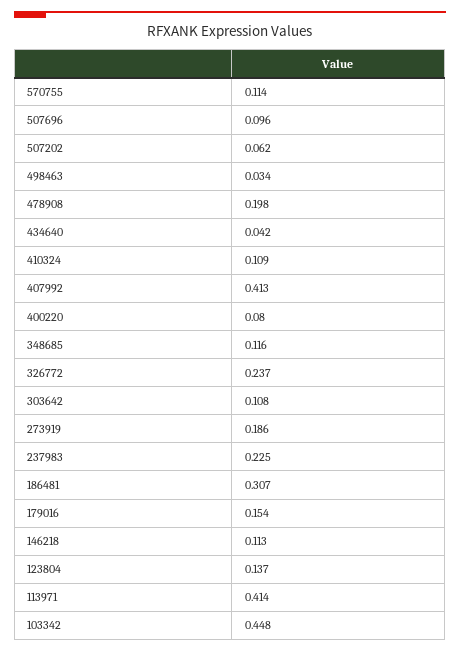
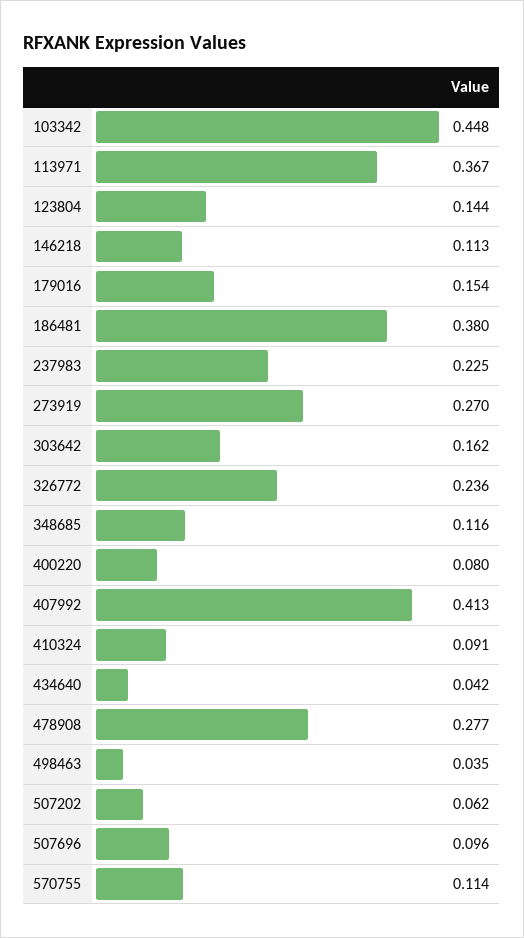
498463: 0.034 -> 0.035
478908: 0.198 -> 0.277
410324: 0.109 -> 0.091
326772: 0.237 -> 0.236
303642: 0.108 -> 0.162
273919: 0.186 -> 0.27
186481: 0.307 -> 0.38
123804: 0.137 -> 0.144
113971: 0.414 -> 0.367

